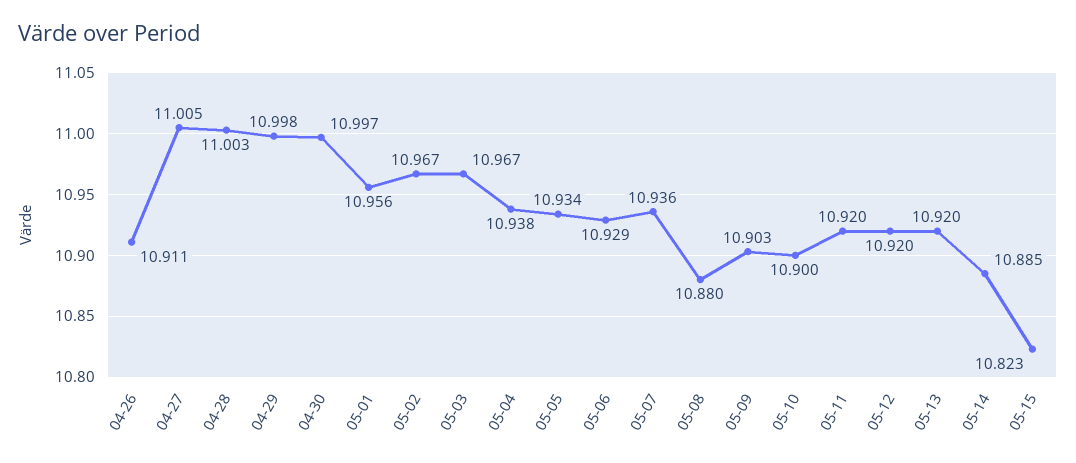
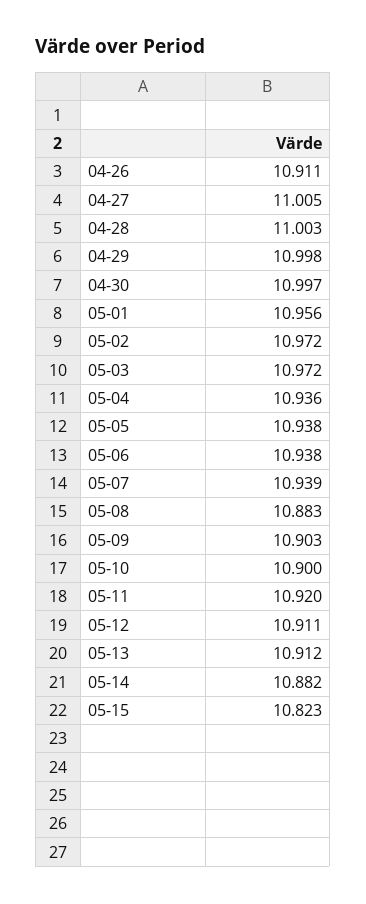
05-02: 10.967 -> 10.972
05-03: 10.967 -> 10.972
05-04: 10.938 -> 10.936
05-05: 10.934 -> 10.938
05-06: 10.929 -> 10.938
05-07: 10.936 -> 10.939
05-08: 10.88 -> 10.883
05-12: 10.92 -> 10.911
05-13: 10.92 -> 10.912
05-14: 10.885 -> 10.882

